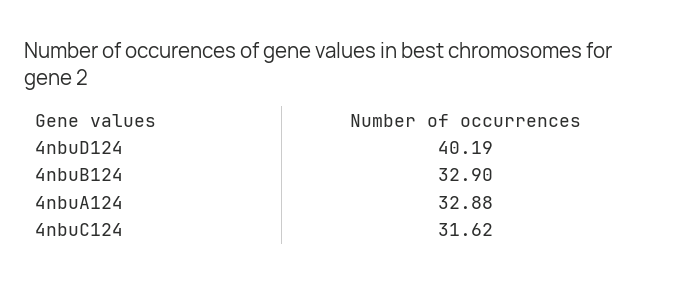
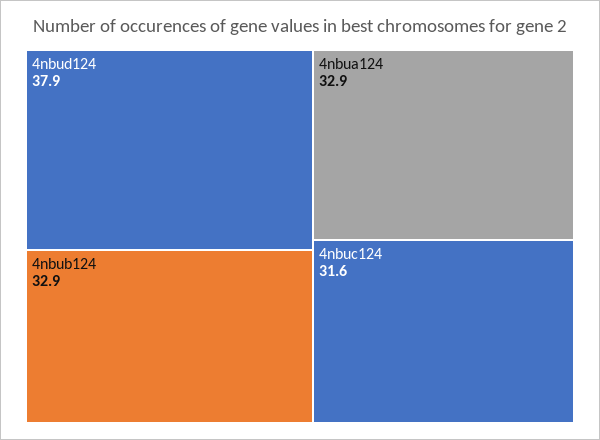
4nbuD124: 40.19 -> 37.9

